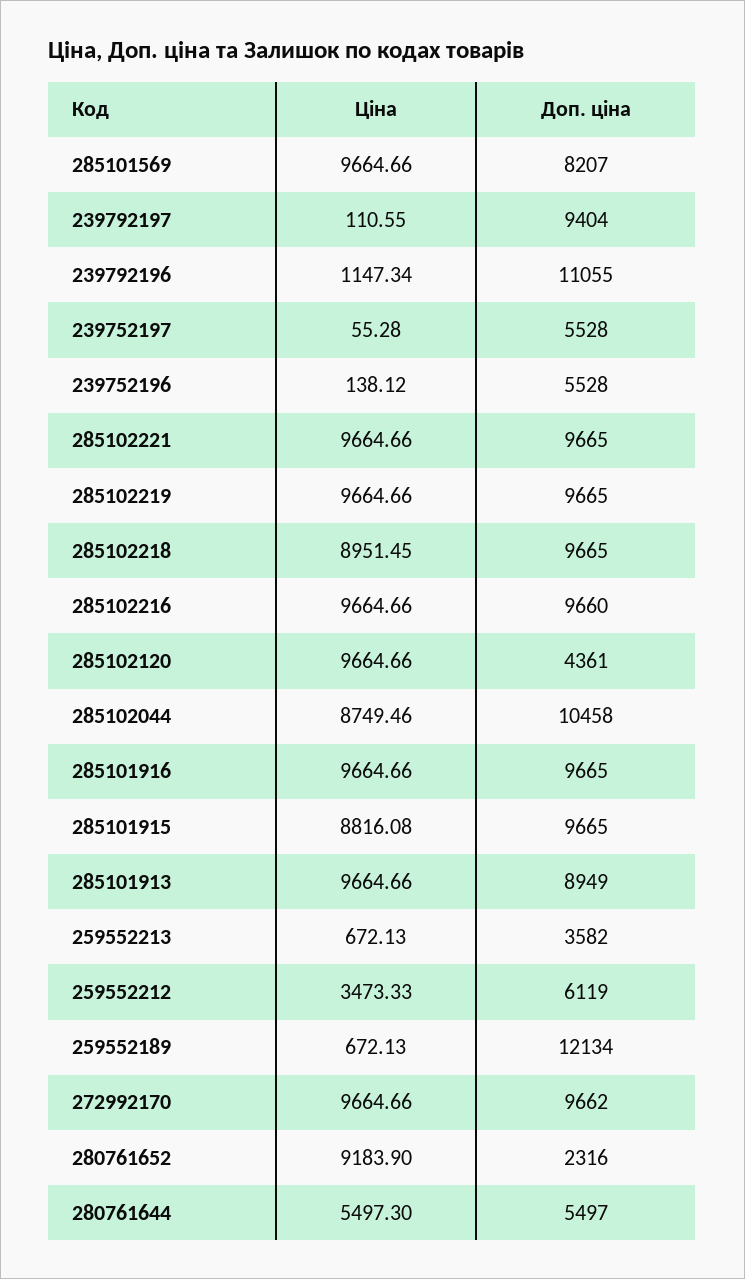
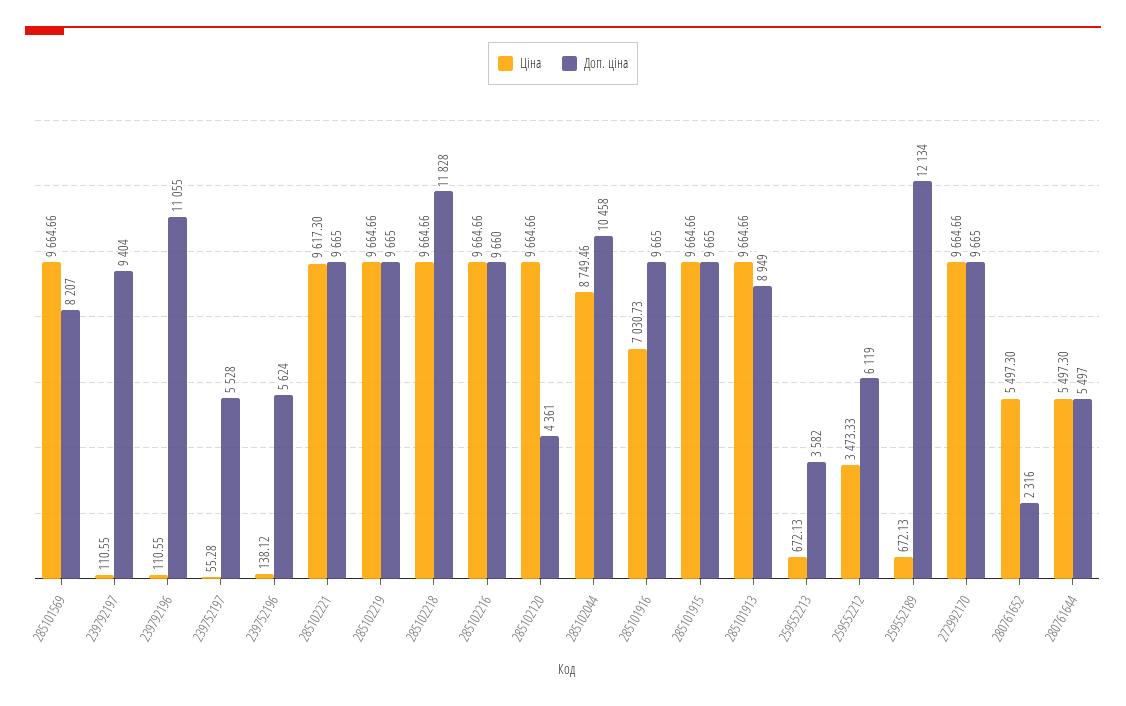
Ціна, 239792196: 1147.34 -> 110.55
Доп. ціна, 239752196: 5528 -> 5624
Ціна, 285102221: 9664.66 -> 9617.3
Ціна, 285102218: 8951.45 -> 9664.66
Доп. ціна, 285102218: 9665 -> 11828
Ціна, 285101916: 9664.66 -> 7030.73
Ціна, 285101915: 8816.08 -> 9664.66
Доп. ціна, 272992170: 9662 -> 9665
Ціна, 280761652: 9183.9 -> 5497.3

